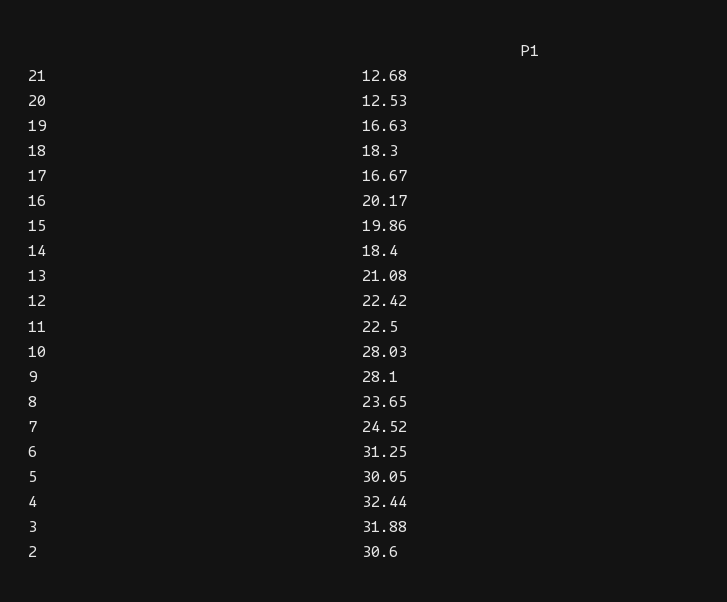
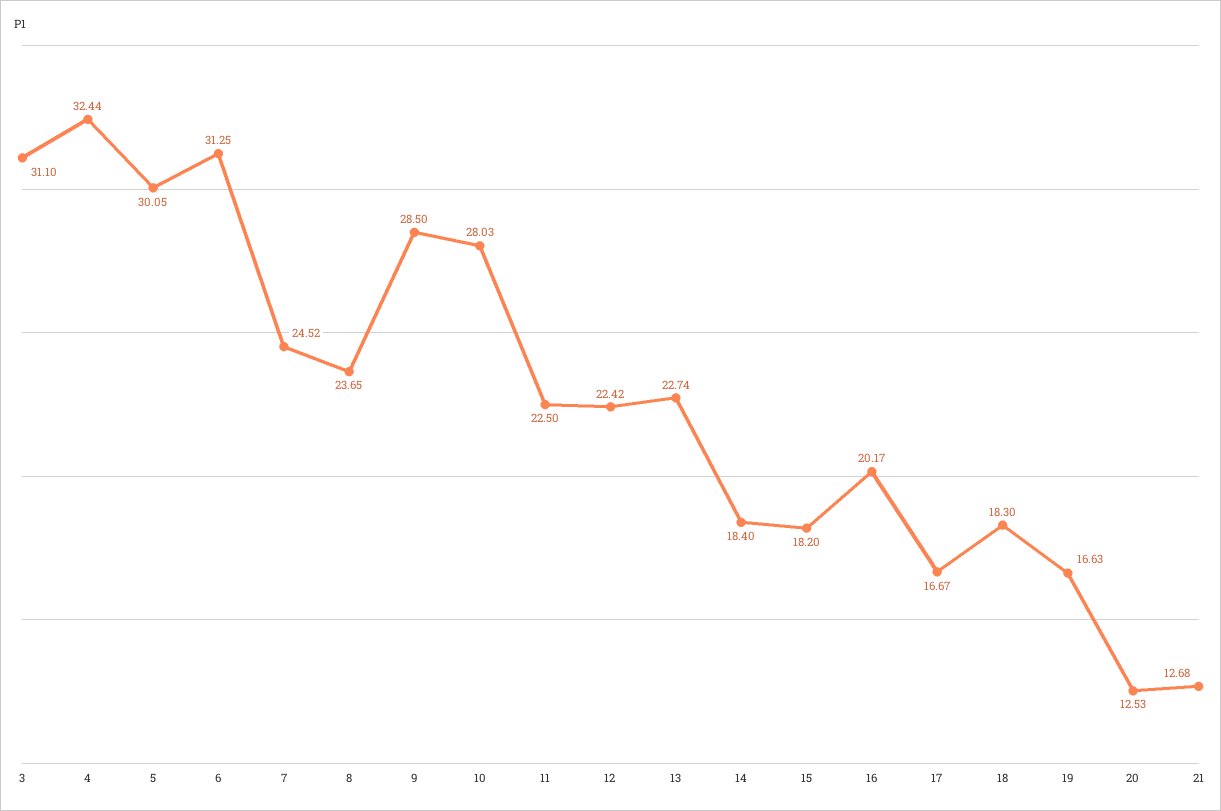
15: 19.86 -> 18.2
13: 21.08 -> 22.74
9: 28.1 -> 28.5
3: 31.88 -> 31.1
2: 30.6 -> none

